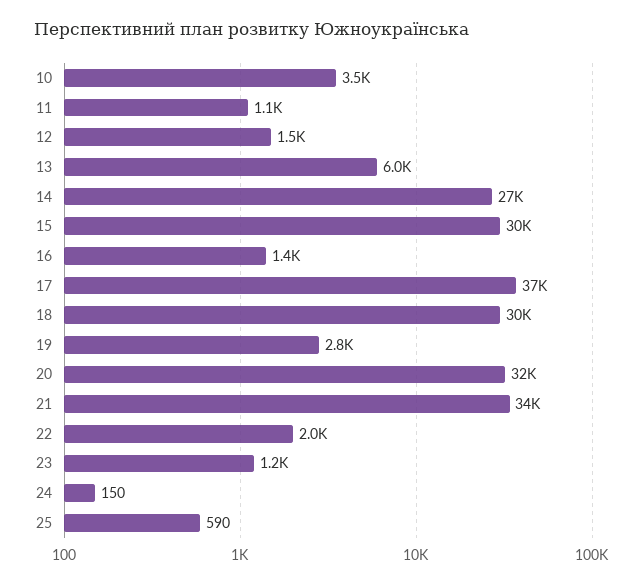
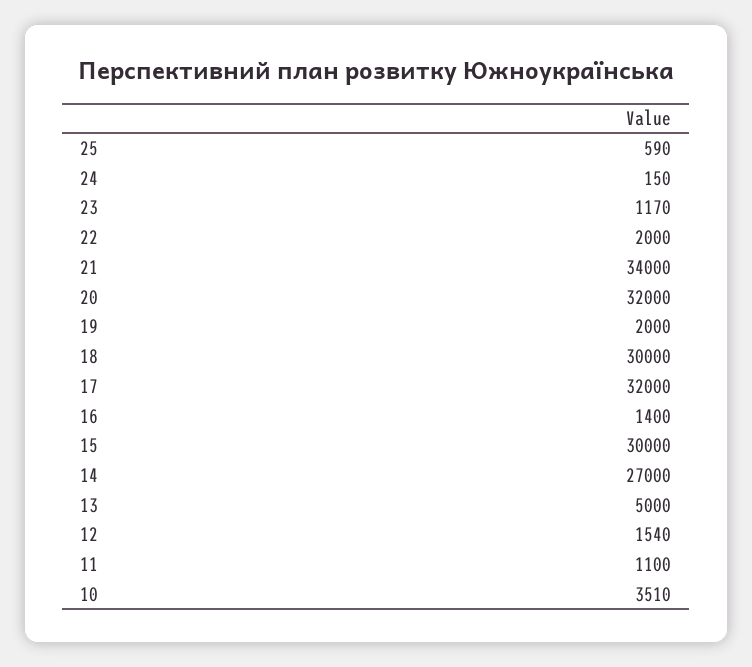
13: 6000 -> 5000
17: 37000 -> 32000
19: 2800 -> 2000

